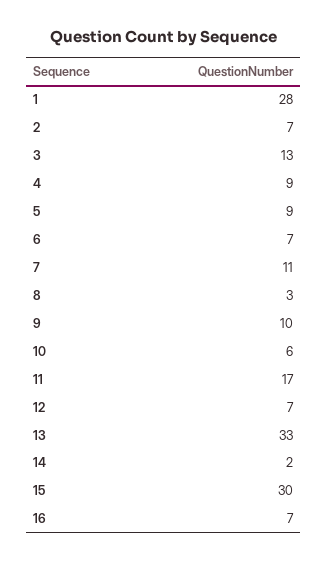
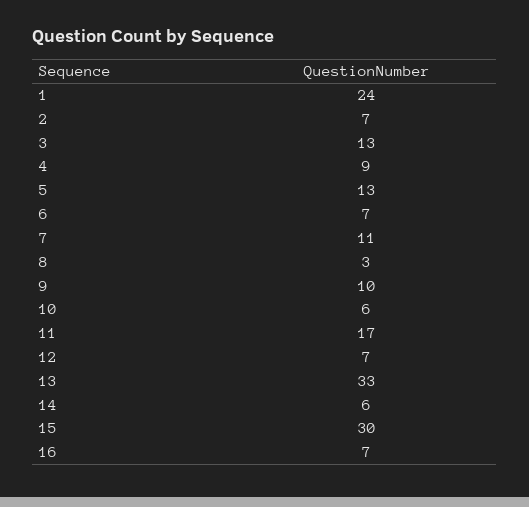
1: 28 -> 24
5: 9 -> 13
14: 2 -> 6

